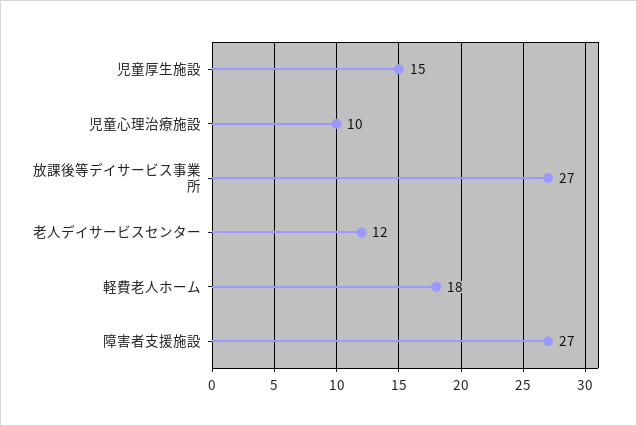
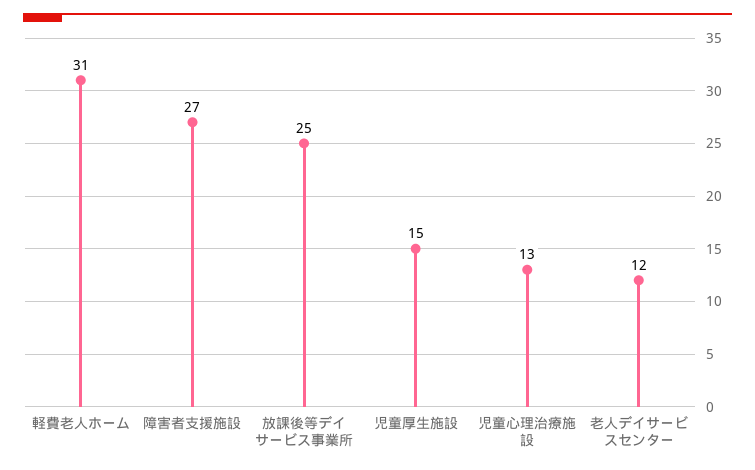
児童心理治療施設: 10 -> 13
放課後等デイサービス事業所: 27 -> 25
軽費老人ホーム: 18 -> 31

